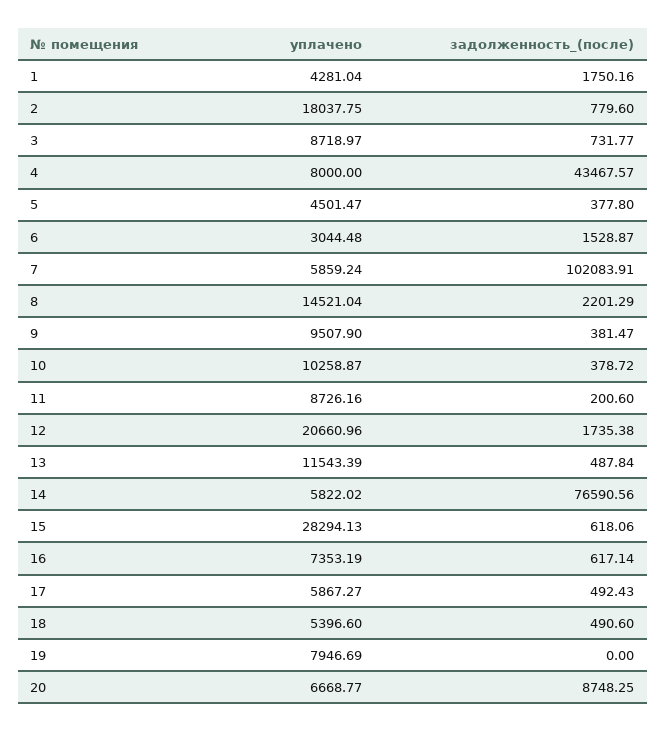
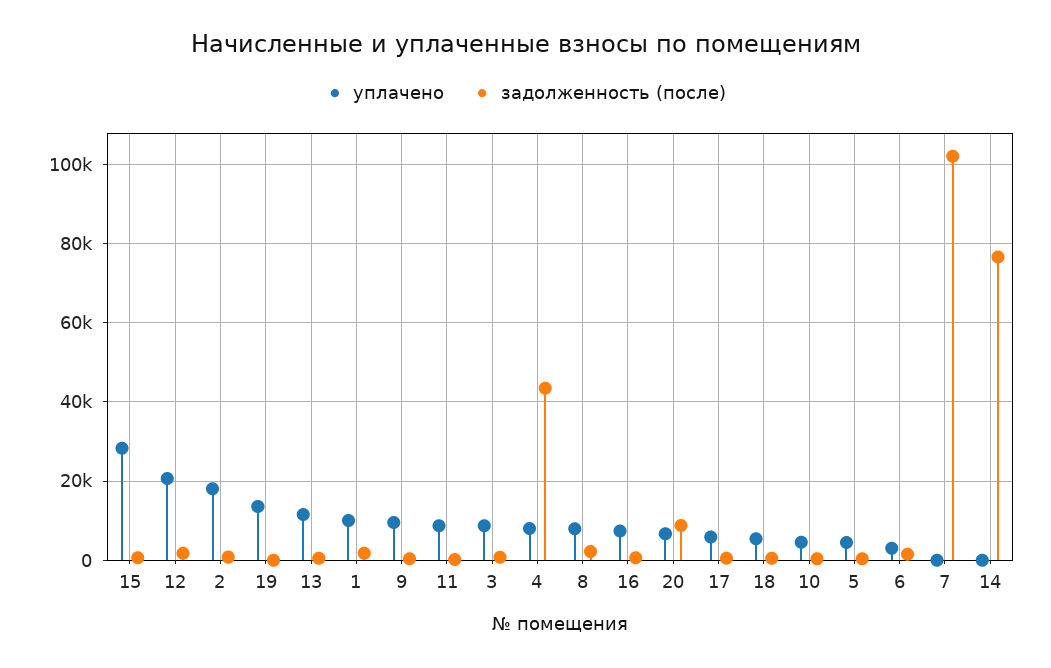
уплачено, 1: 4281.04 -> 10000
уплачено, 7: 5859.24 -> 0
уплачено, 8: 14521.04 -> 8000
уплачено, 10: 10258.87 -> 4000
уплачено, 14: 5822.02 -> 0
уплачено, 19: 7946.69 -> 14000

